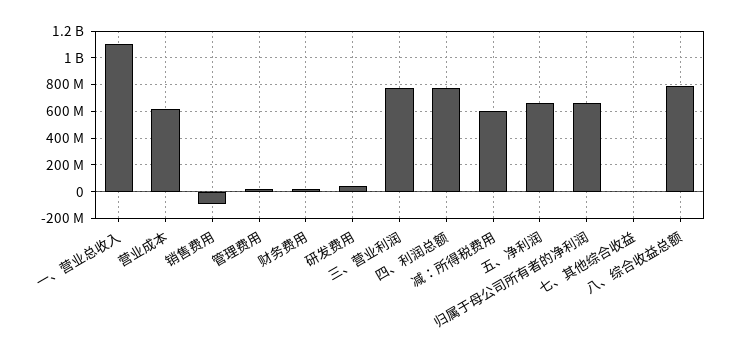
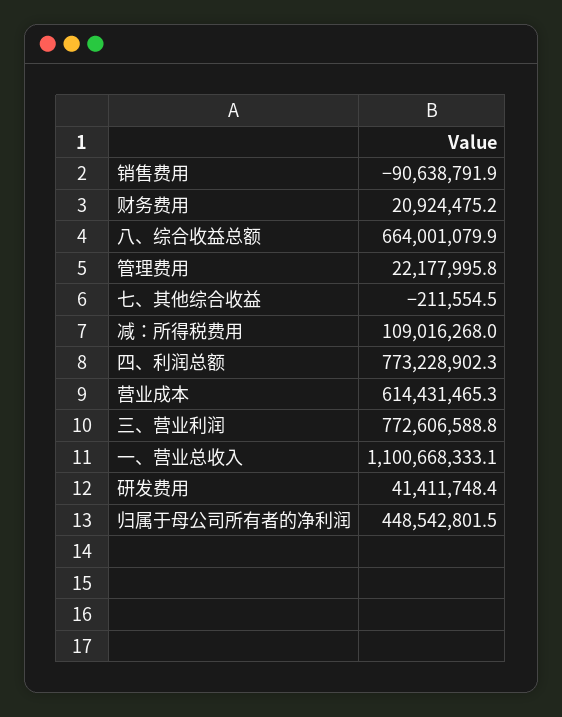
减：所得税费用: 600000000 -> 109016268
五、净利润: 650000000 -> none
归属于母公司所有者的净利润: 650000000 -> 448542801.5
八、综合收益总额: 800000000 -> 664001079.9

